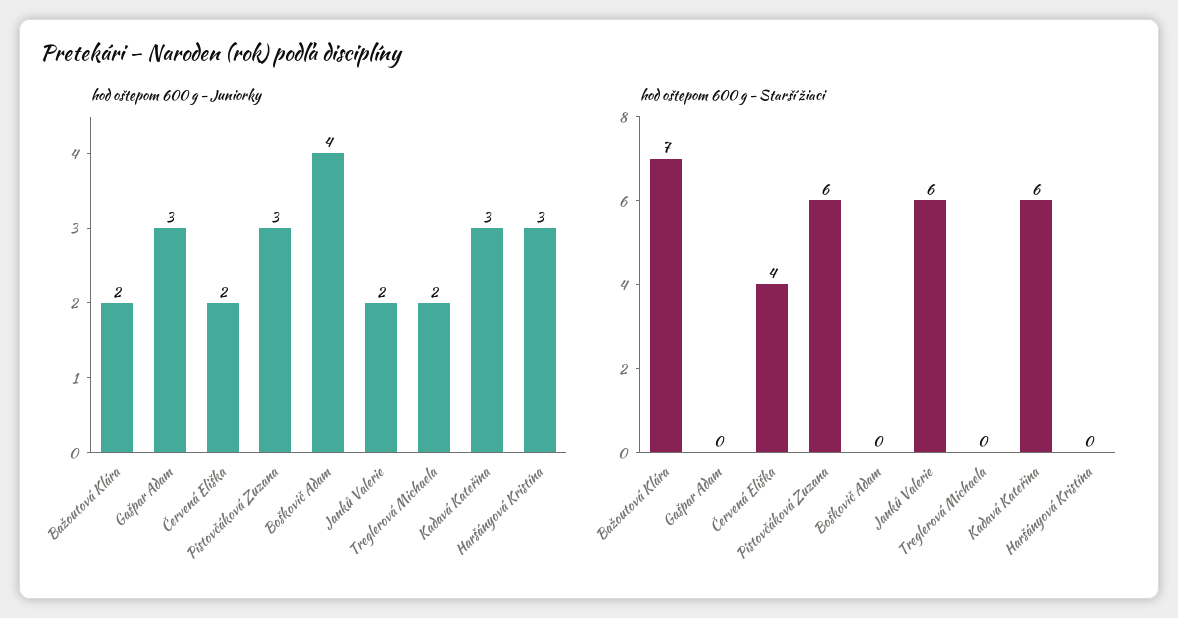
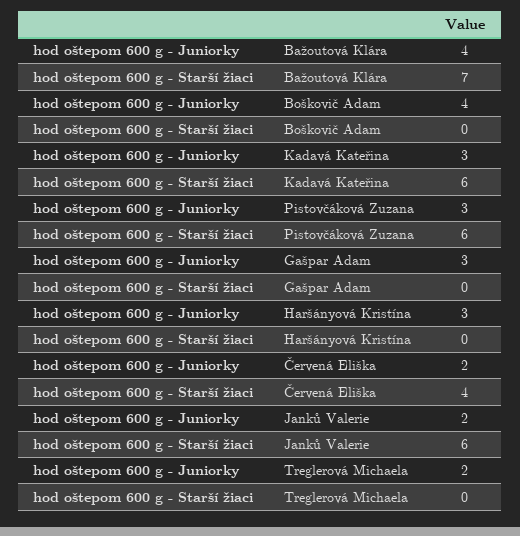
hod oštepom 600 g - Juniorky, Bažoutová Klára: 2 -> 4

